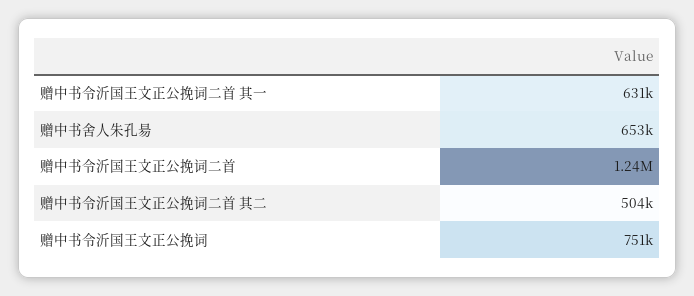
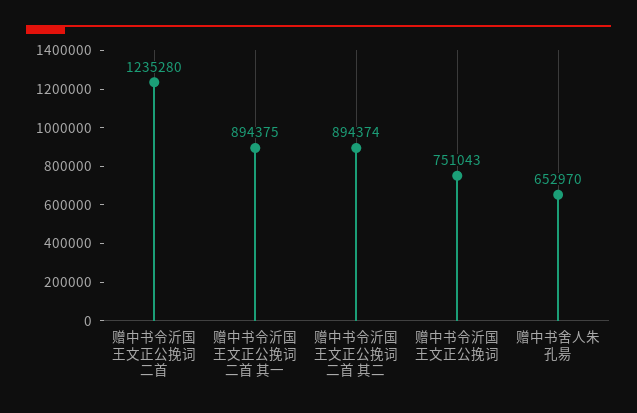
赠中书令沂国王文正公挽词二首 其一: 631000 -> 894375
赠中书令沂国王文正公挽词二首 其二: 504000 -> 894374

